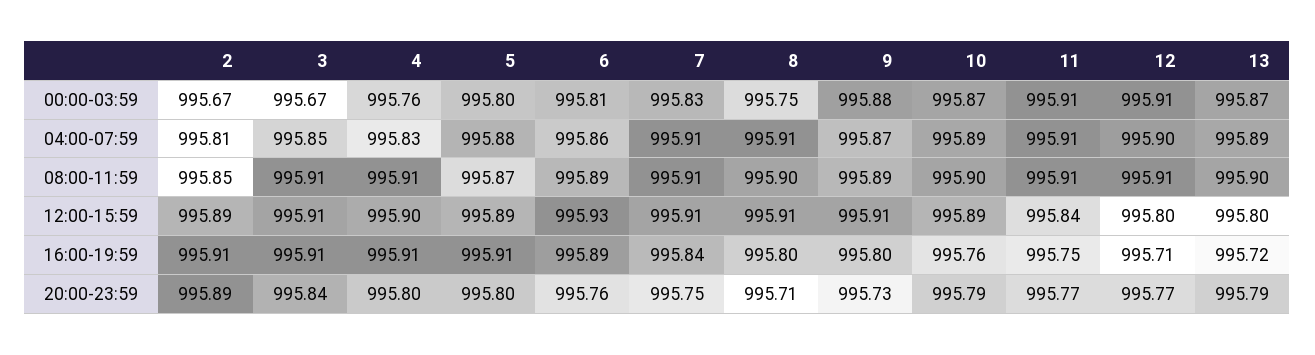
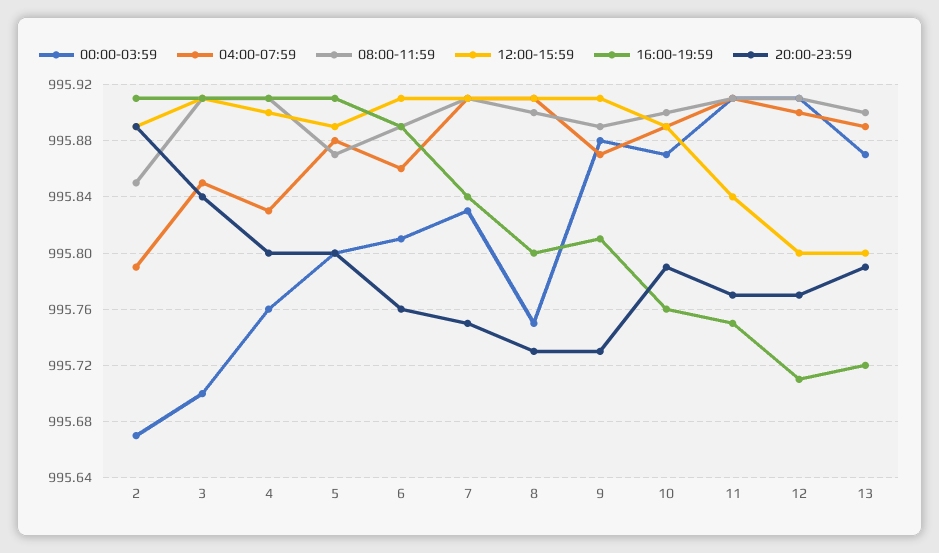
00:00-03:59, 3: 995.67 -> 995.7
04:00-07:59, 2: 995.81 -> 995.79
12:00-15:59, 6: 995.93 -> 995.91
16:00-19:59, 9: 995.8 -> 995.81
20:00-23:59, 8: 995.71 -> 995.73

